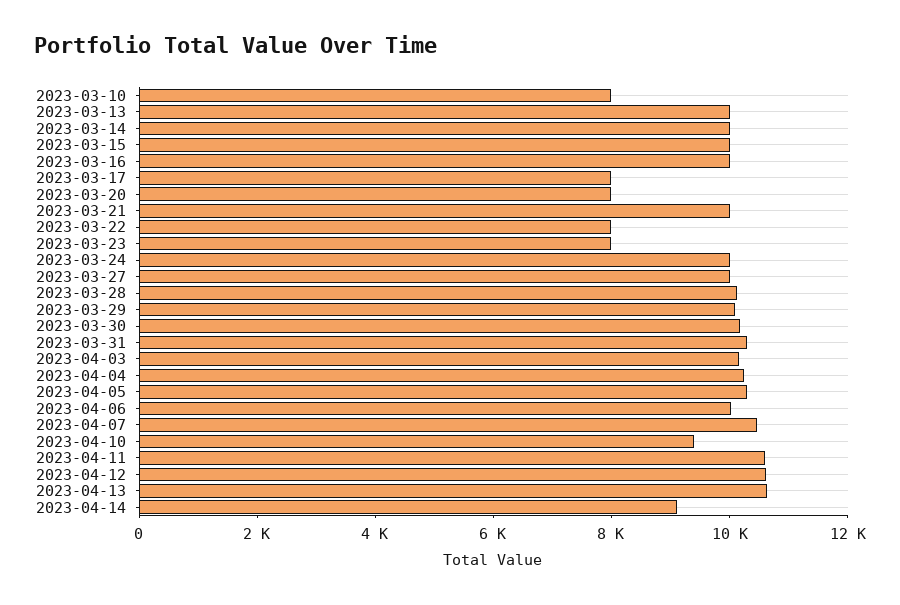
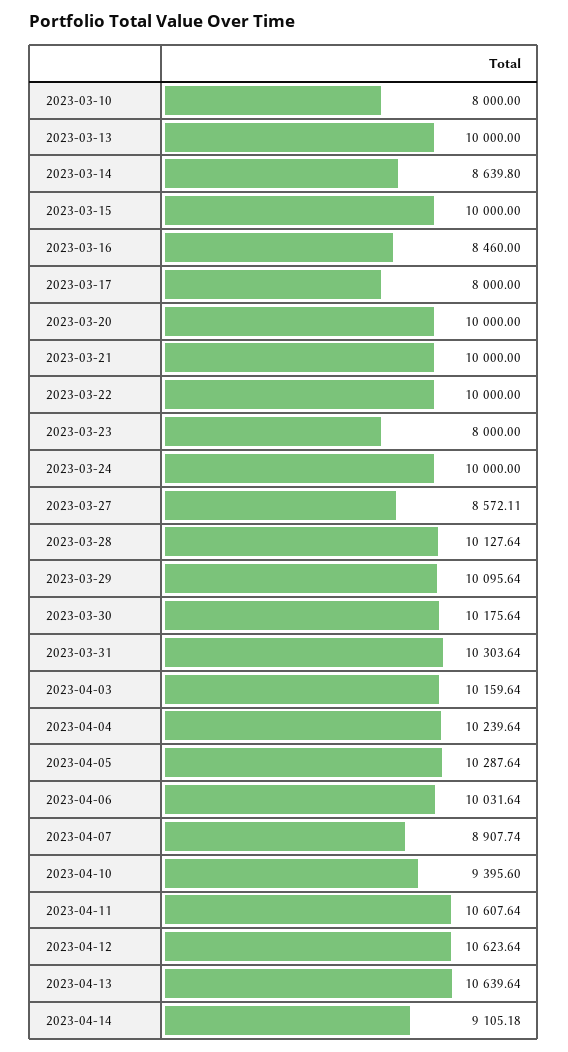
2023-03-14: 10000 -> 8639.8
2023-03-16: 10000 -> 8460
2023-03-20: 8000 -> 10000
2023-03-22: 8000 -> 10000
2023-03-27: 10000 -> 8572.11
2023-04-07: 10500 -> 8907.74

